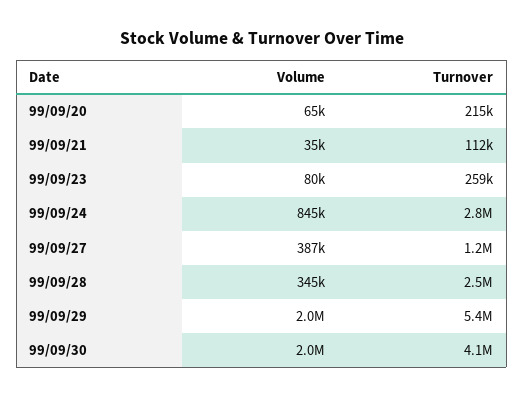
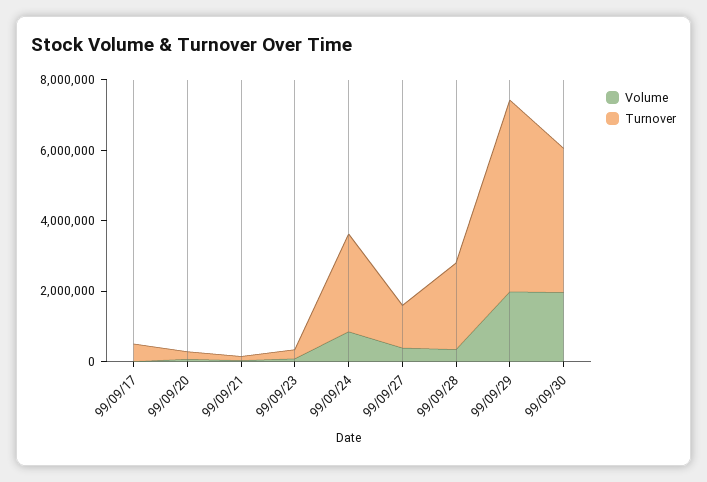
Volume, 99/09/17: none -> 0
Turnover, 99/09/17: none -> 500000

